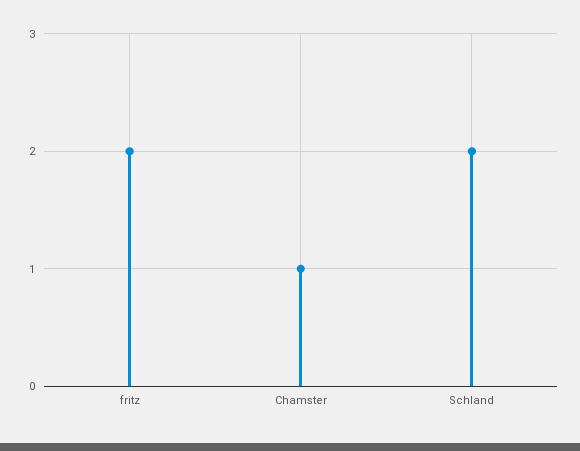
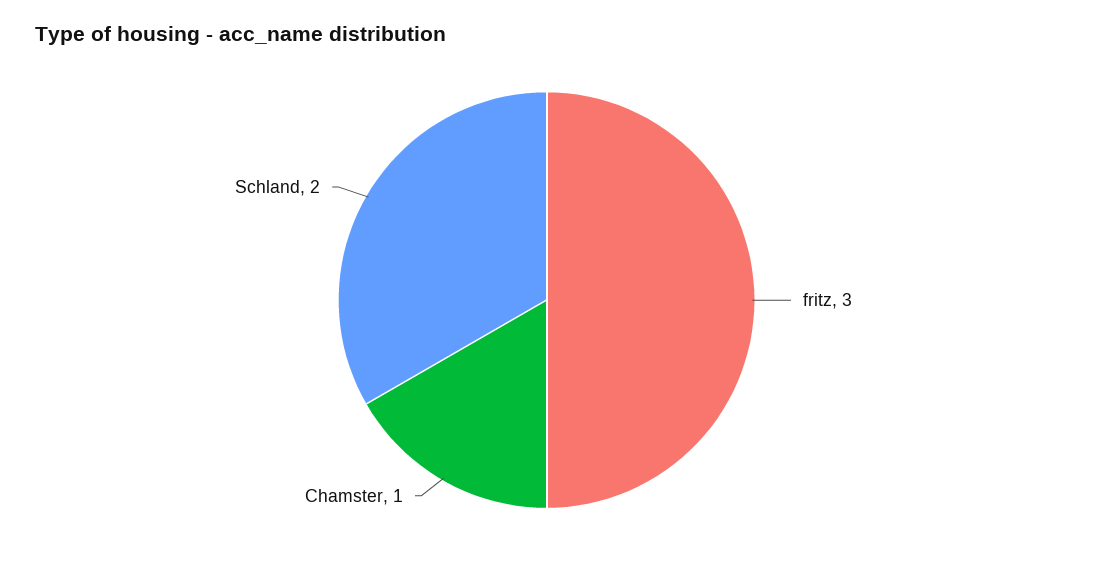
fritz: 2 -> 3

